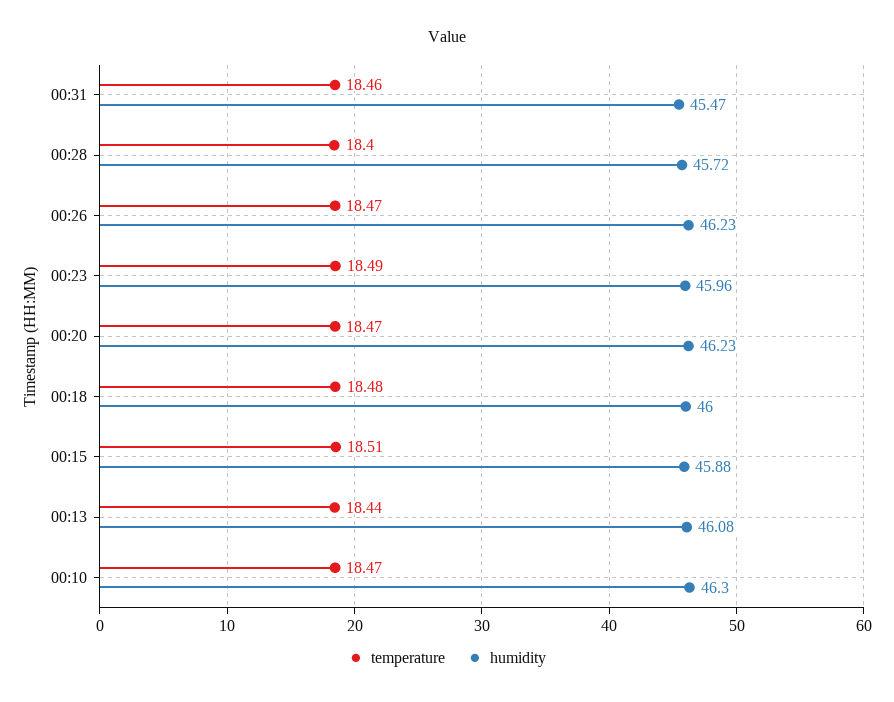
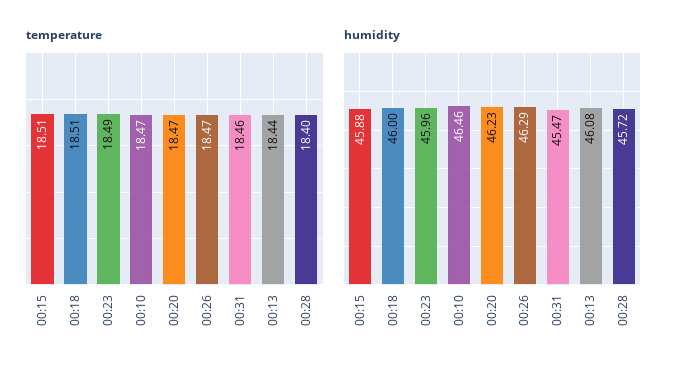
humidity, 00:26: 46.23 -> 46.29
temperature, 00:18: 18.48 -> 18.51
humidity, 00:10: 46.3 -> 46.46

